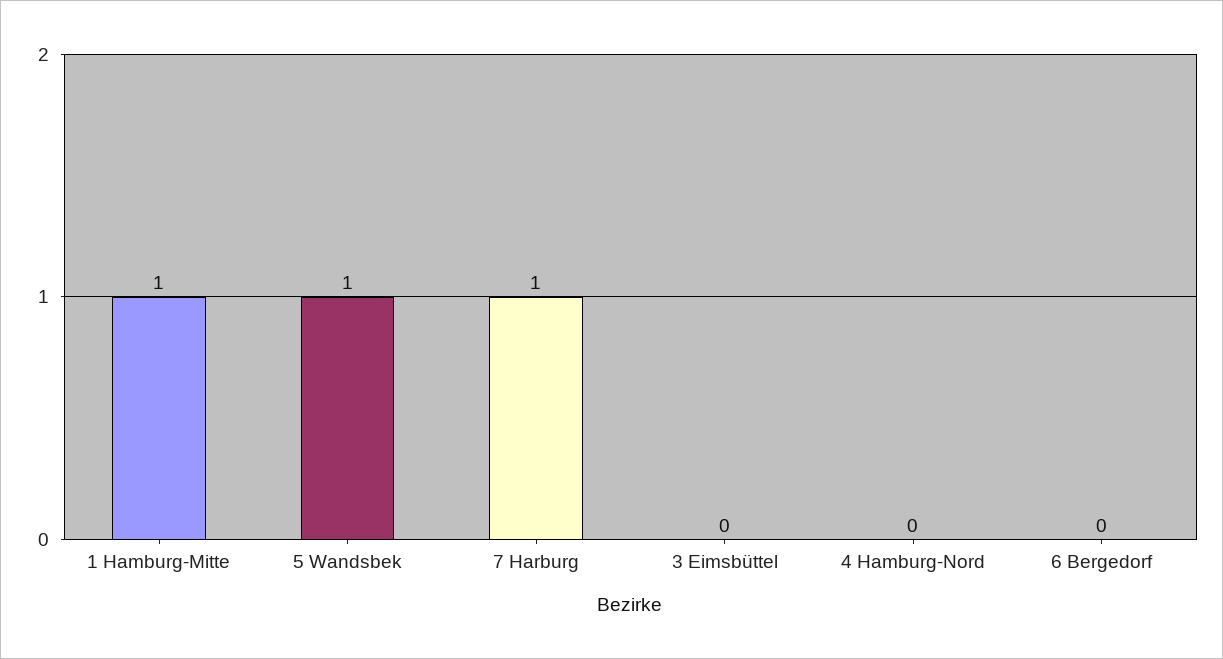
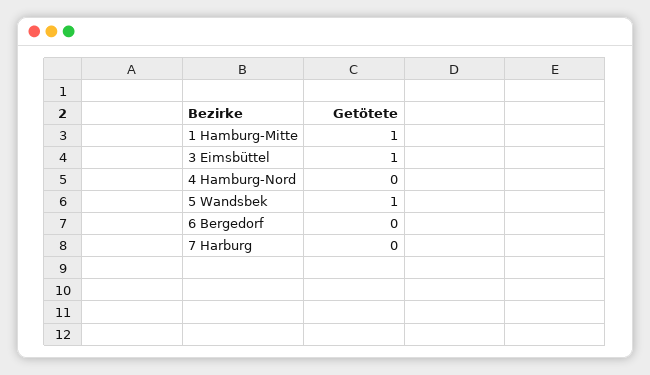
7 Harburg: 1 -> 0
3 Eimsbüttel: 0 -> 1

